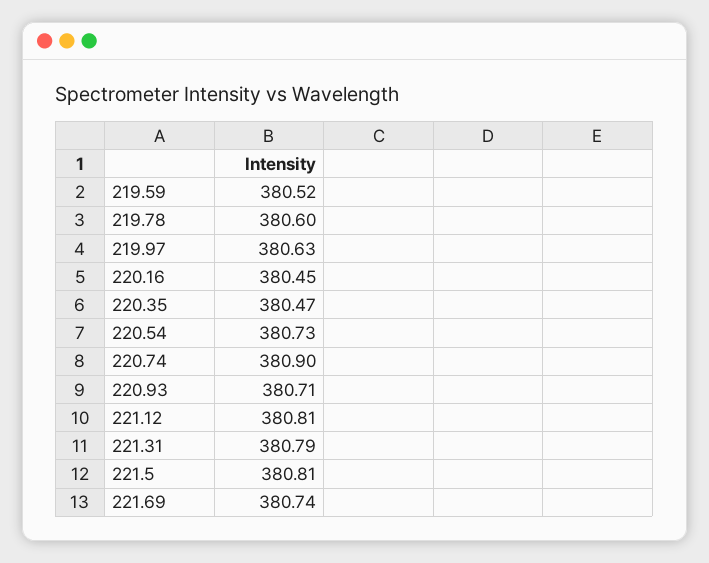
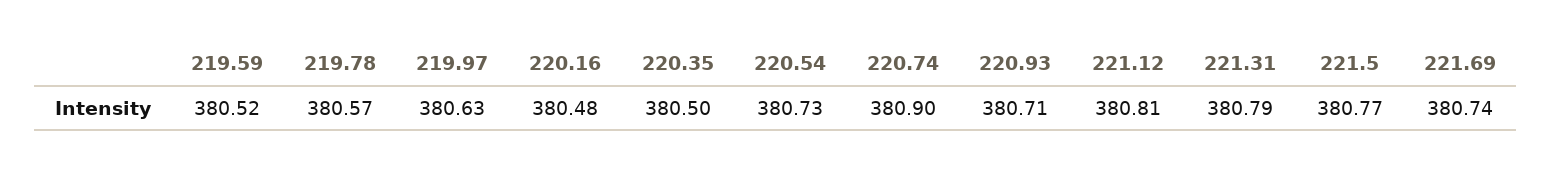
219.78: 380.6 -> 380.57
220.16: 380.45 -> 380.48
220.35: 380.47 -> 380.5
221.5: 380.81 -> 380.77

